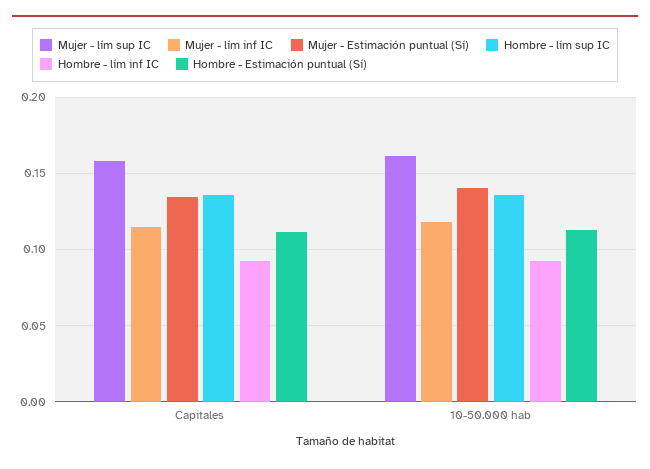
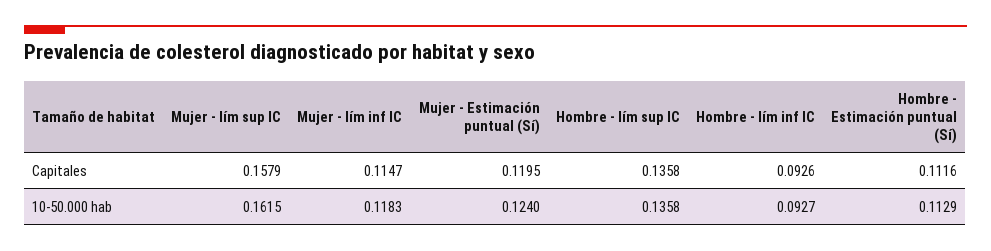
Mujer - Estimación puntual (Sí), Capitales: 0.135 -> 0.1195
Mujer - Estimación puntual (Sí), 10-50.000 hab: 0.14 -> 0.124

